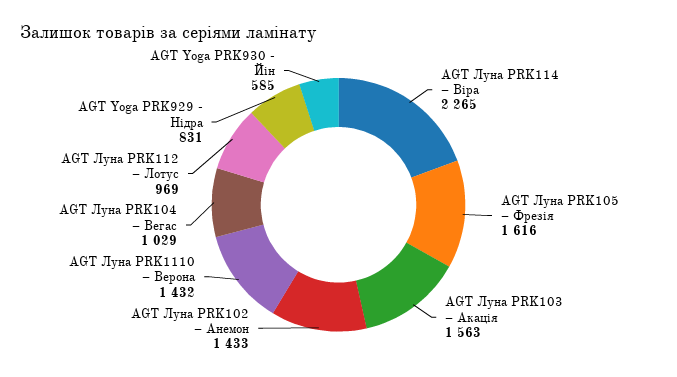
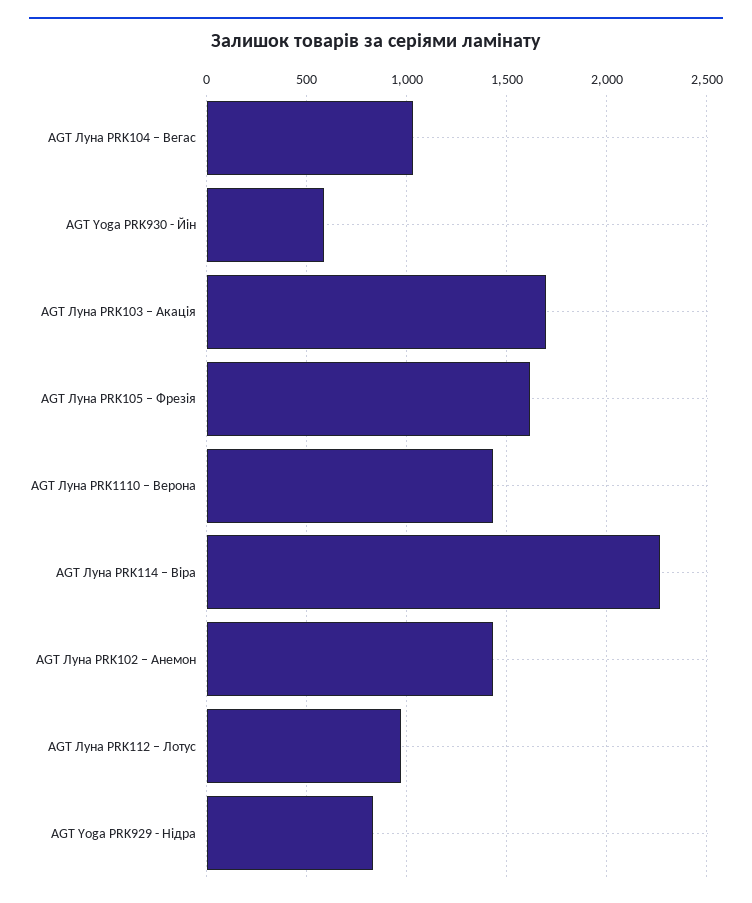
AGT Луна PRK103 – Акація: 1563 -> 1700

